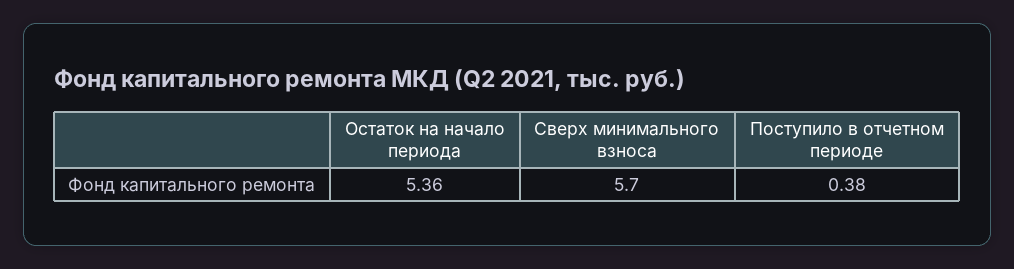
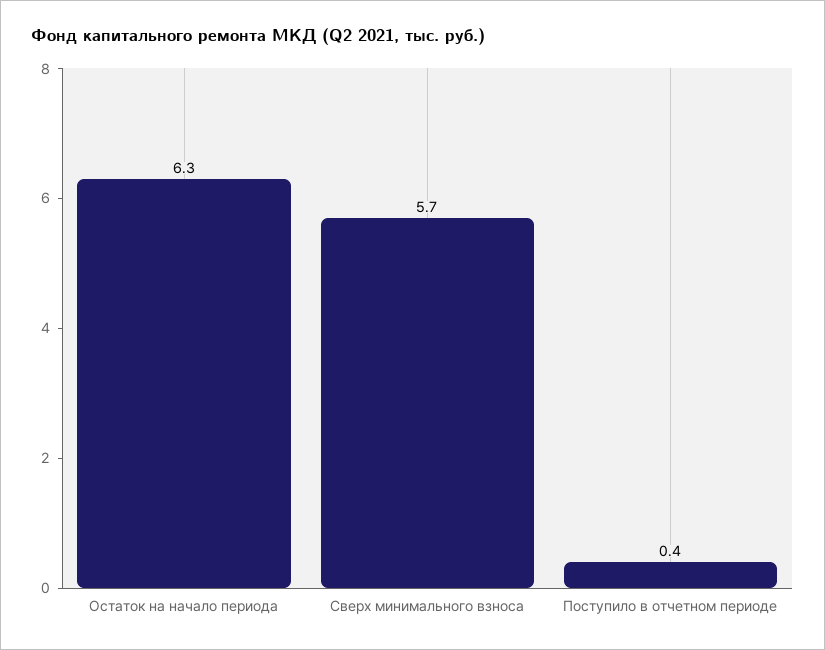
Остаток на начало периода: 5.36 -> 6.3

